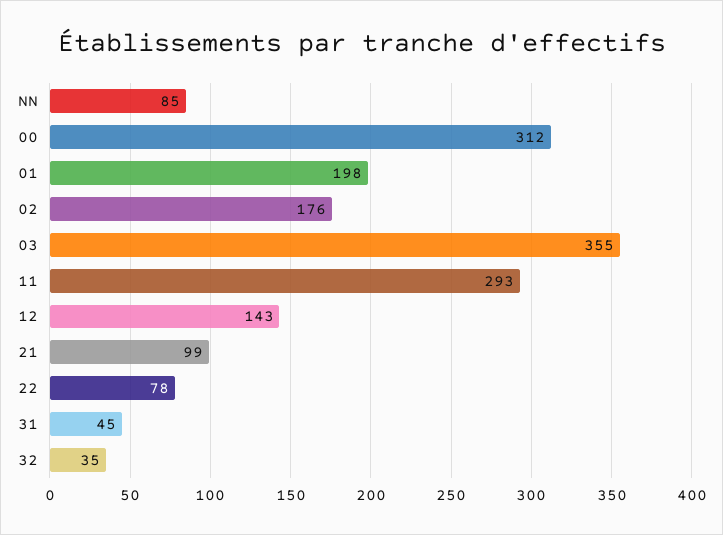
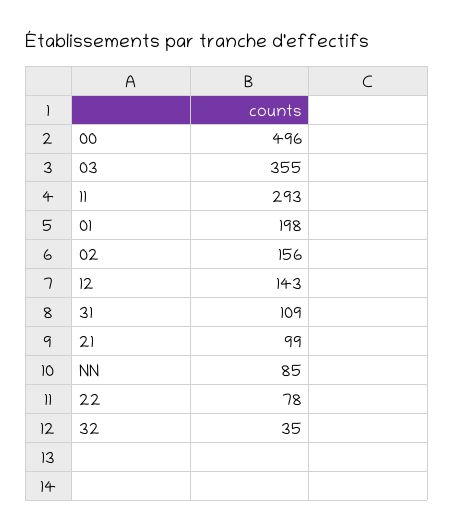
00: 312 -> 496
02: 176 -> 156
31: 45 -> 109

